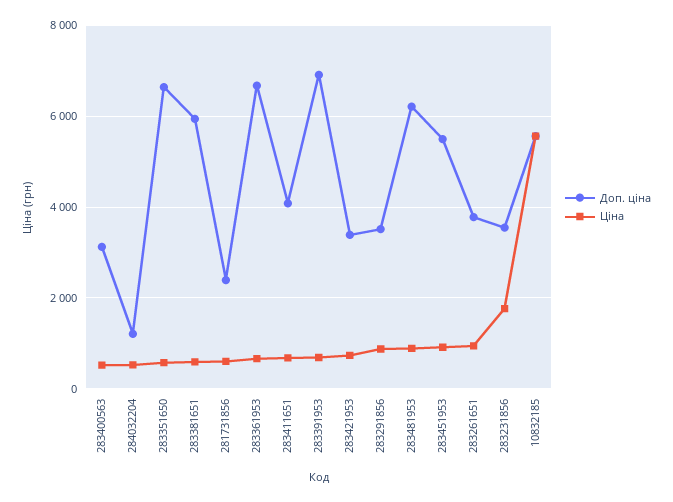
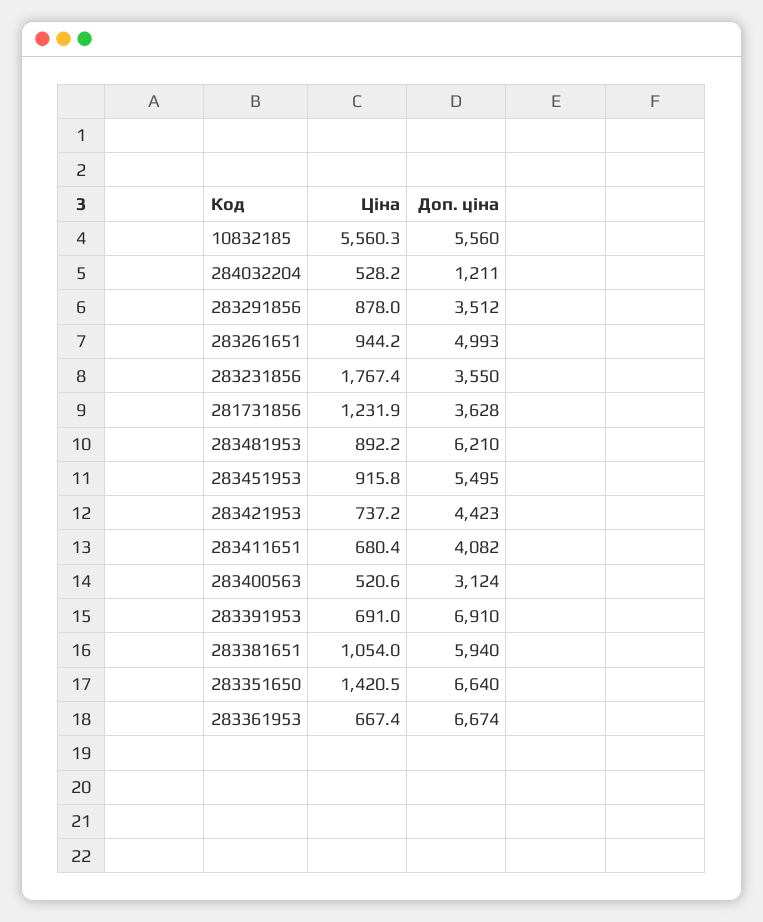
Ціна, 283351650: 600 -> 1420.5
Ціна, 283381651: 600 -> 1054
Доп. ціна, 281731856: 2400 -> 3628
Ціна, 281731856: 600 -> 1231.9
Доп. ціна, 283421953: 3400 -> 4423
Доп. ціна, 283261651: 3800 -> 4993

